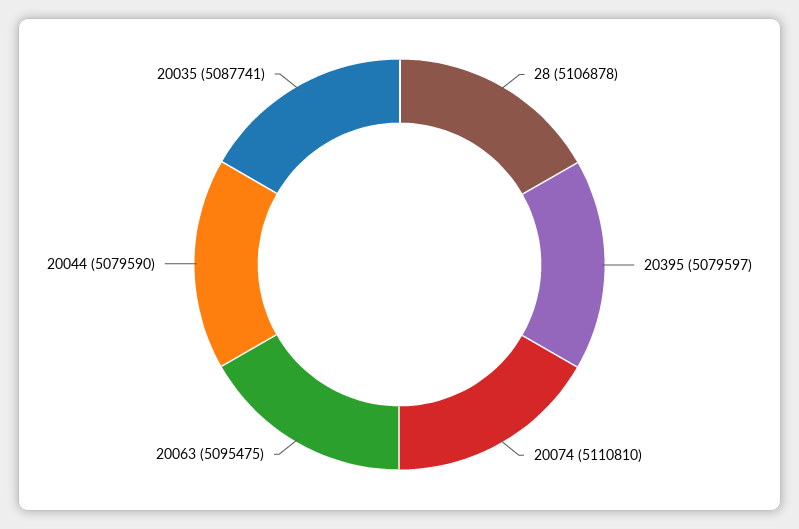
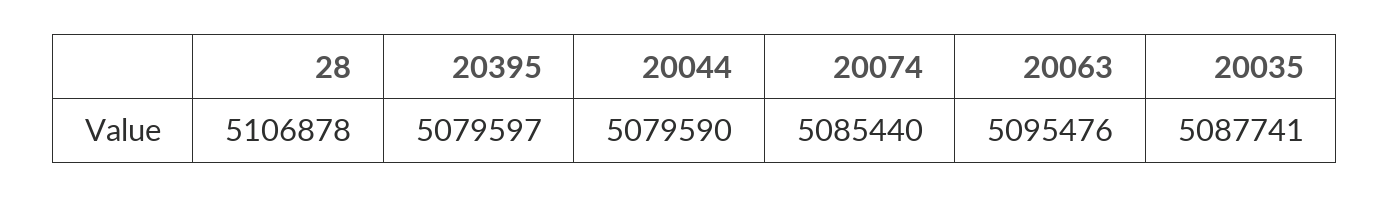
20074: 5110810 -> 5085440
20063: 5095475 -> 5095476

